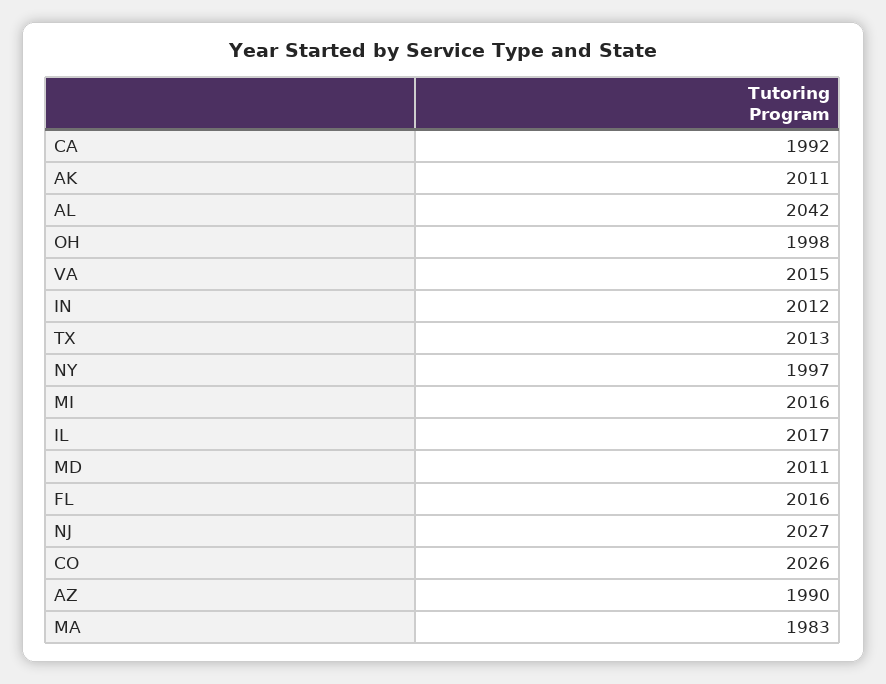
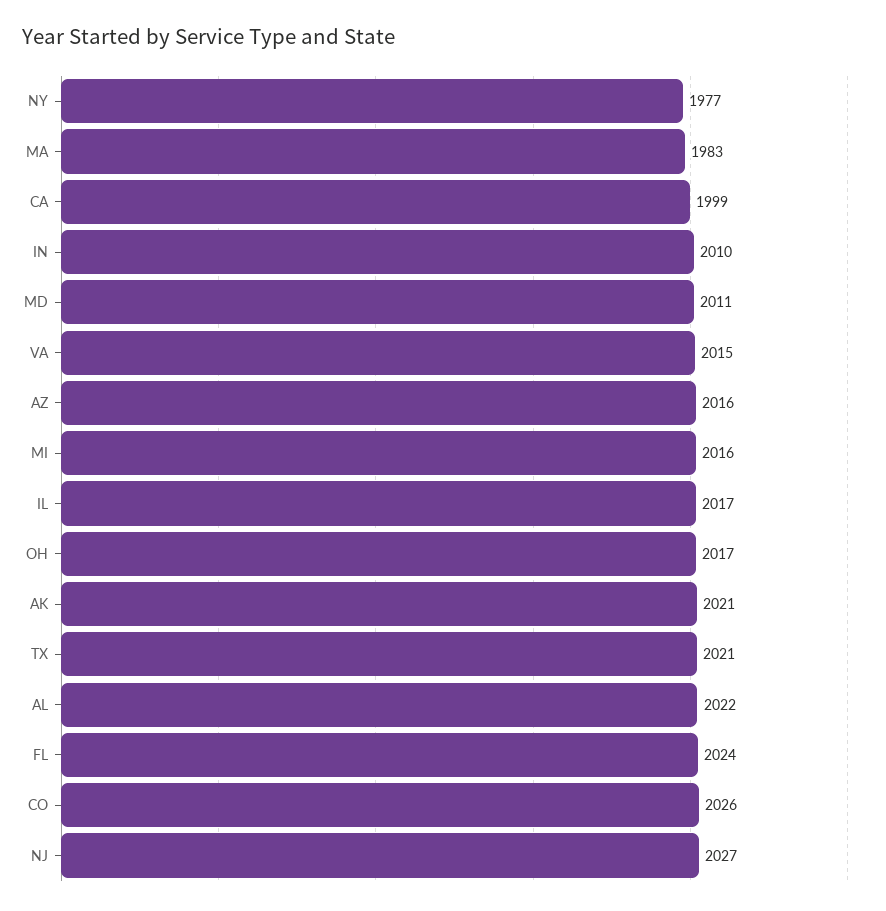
CA: 1992 -> 1999
AK: 2011 -> 2021
AL: 2042 -> 2022
OH: 1998 -> 2017
IN: 2012 -> 2010
TX: 2013 -> 2021
NY: 1997 -> 1977
FL: 2016 -> 2024
AZ: 1990 -> 2016

